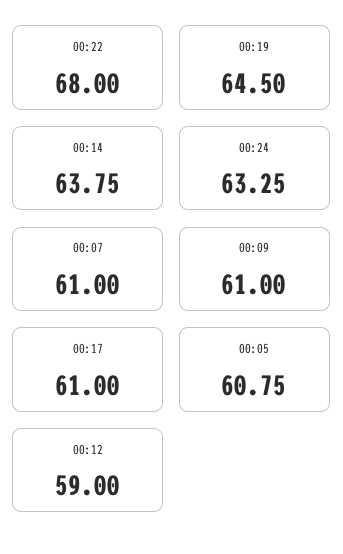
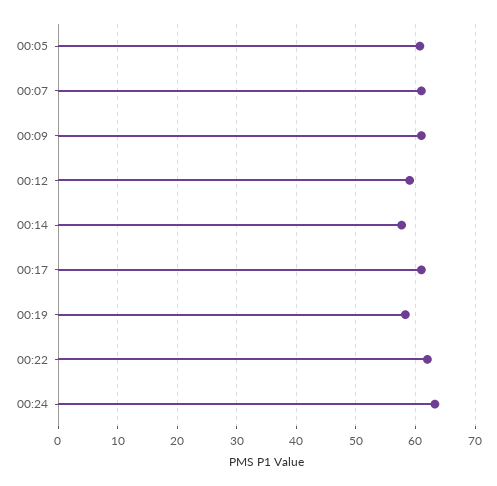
00:22: 68 -> 62
00:19: 64.5 -> 58
00:14: 63.75 -> 58

